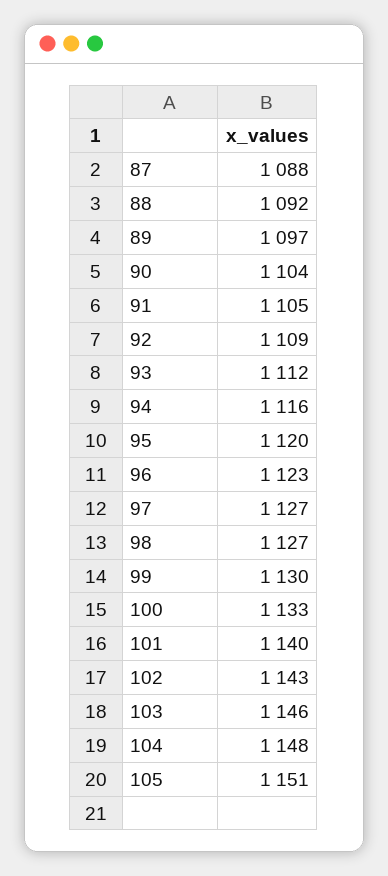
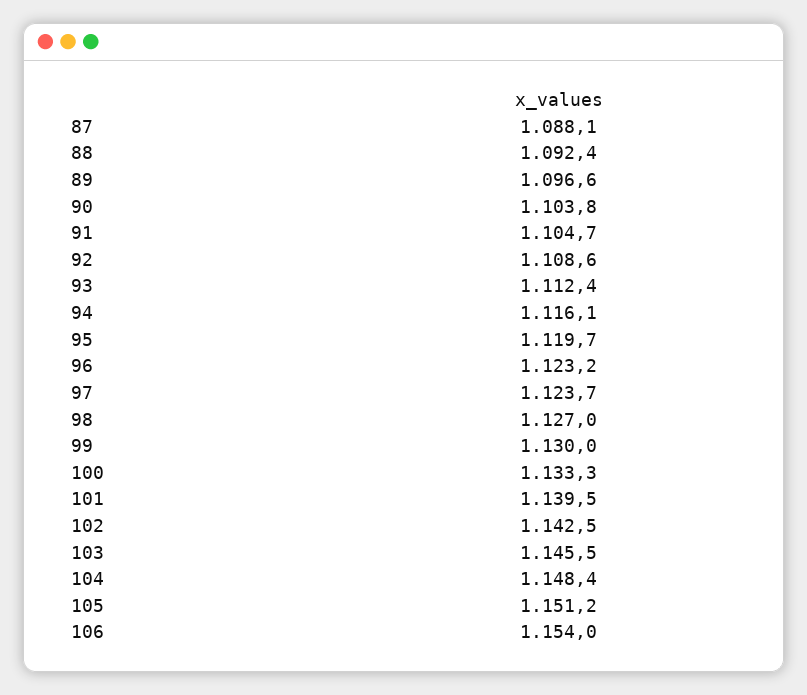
97: 1127 -> 1123.7
106: none -> 1154

